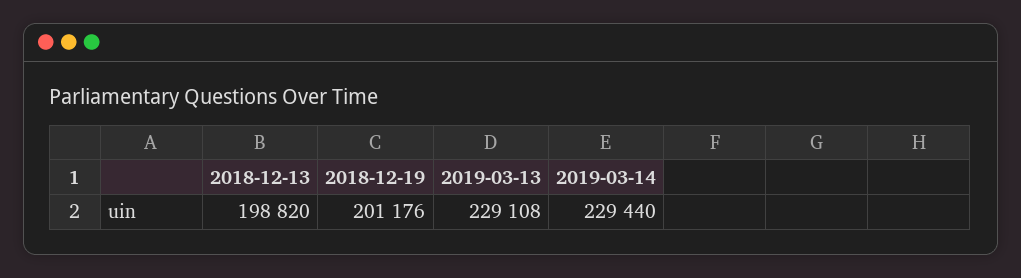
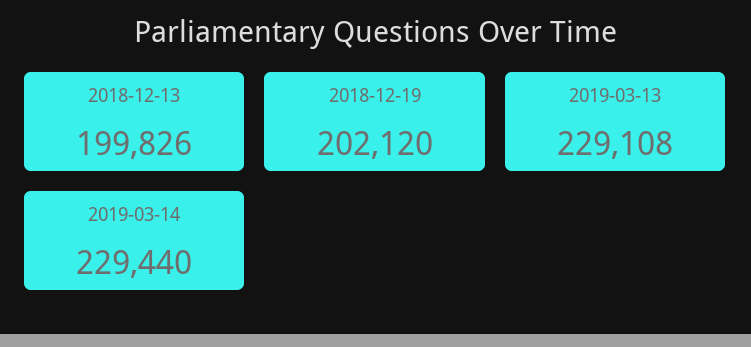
2018-12-13: 198820 -> 199826
2018-12-19: 201176 -> 202120

